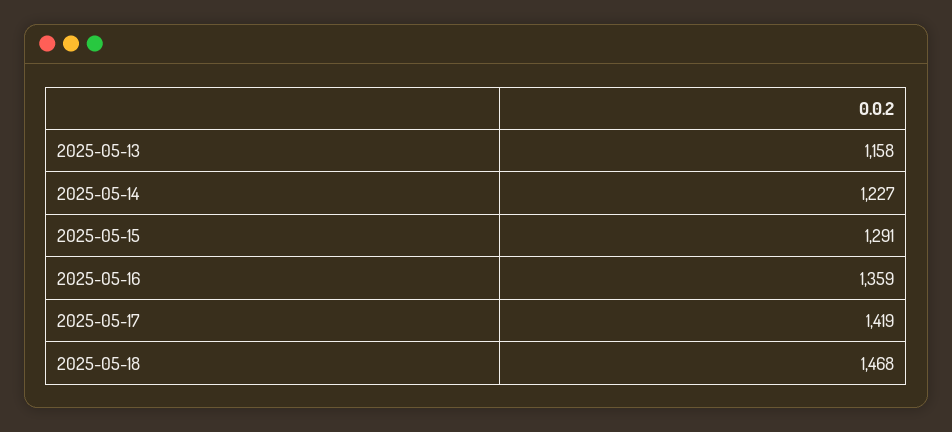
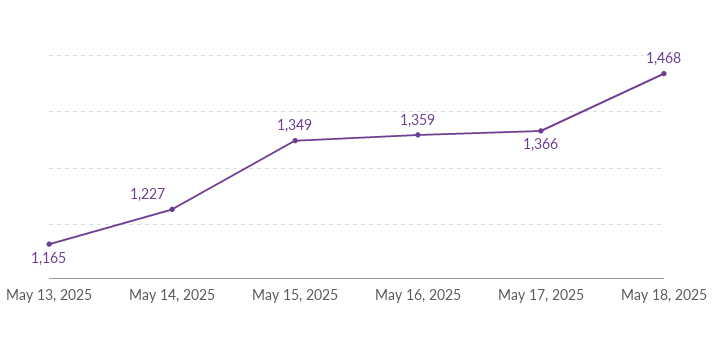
2025-05-13: 1158 -> 1165
2025-05-15: 1291 -> 1349
2025-05-17: 1419 -> 1366

